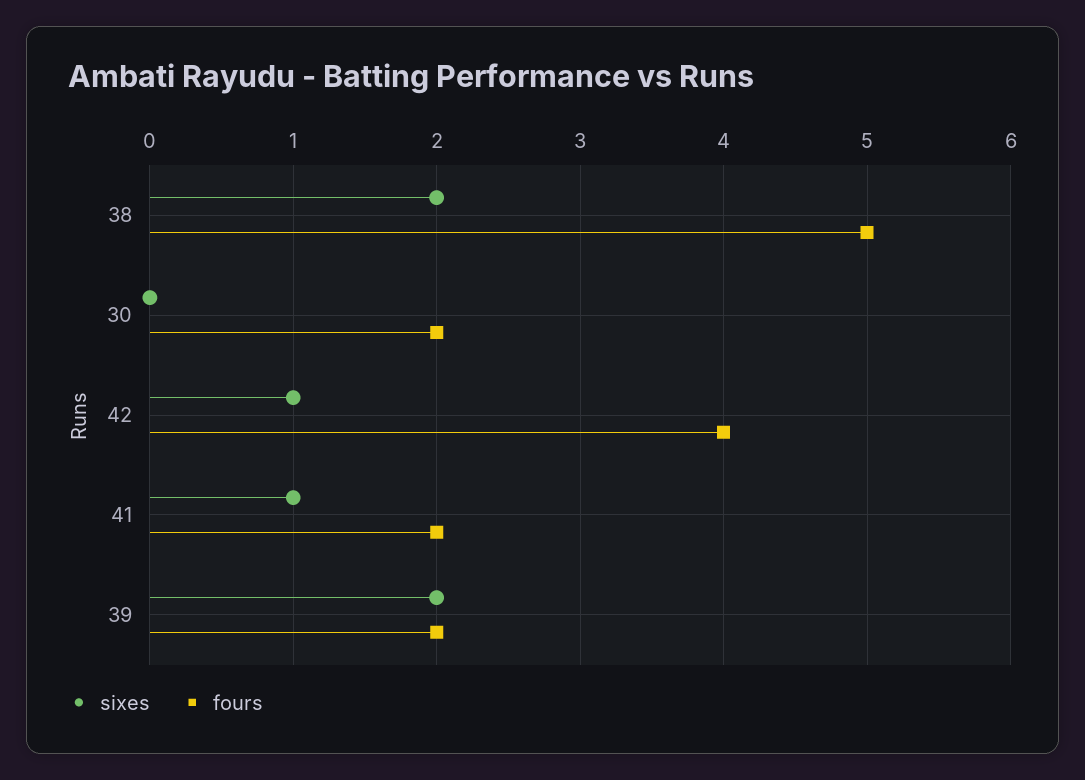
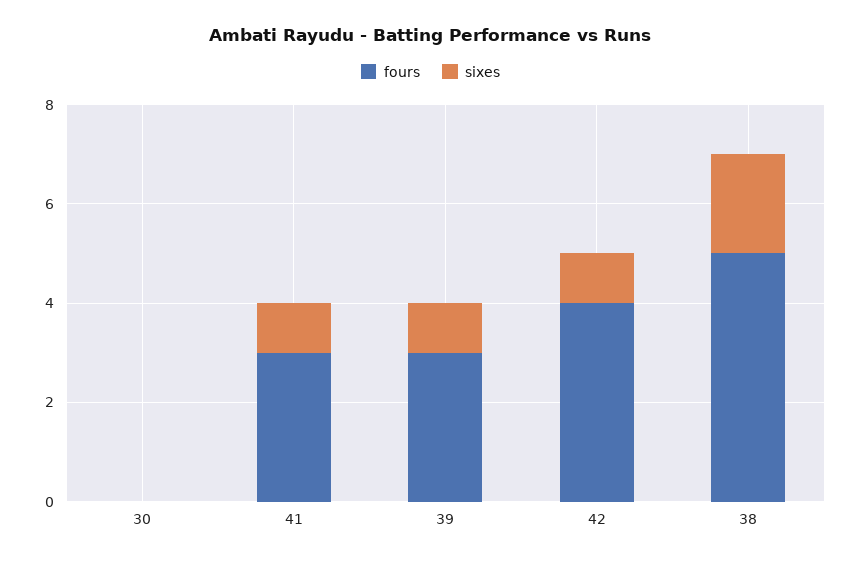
fours, 30: 2 -> 0
fours, 41: 2 -> 3
sixes, 39: 2 -> 1
fours, 39: 2 -> 3

